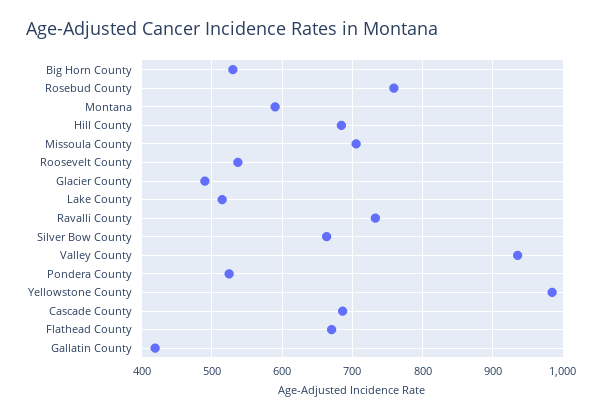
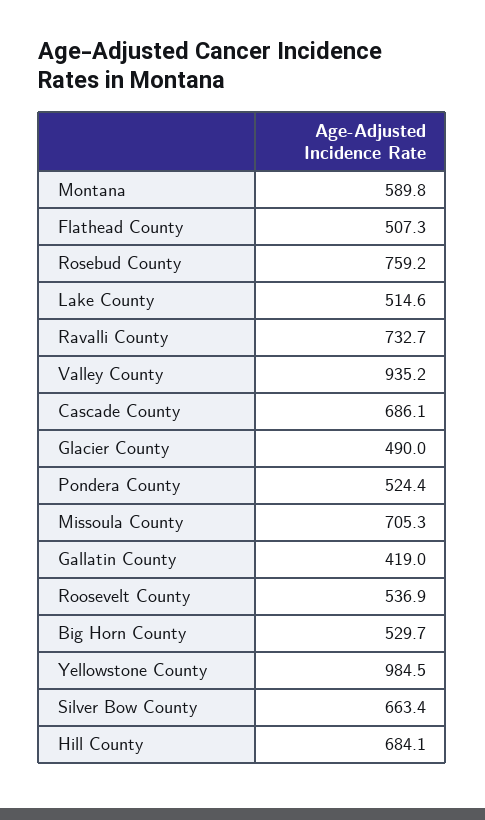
Flathead County: 670 -> 507.3

